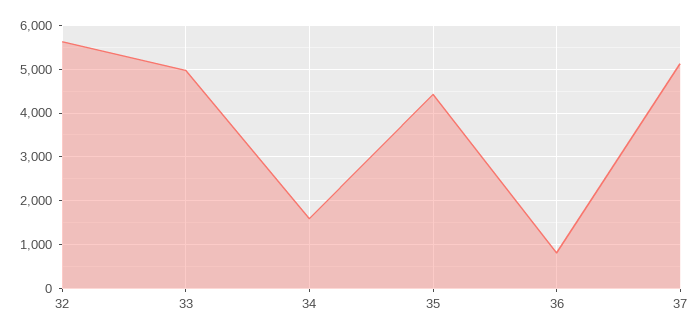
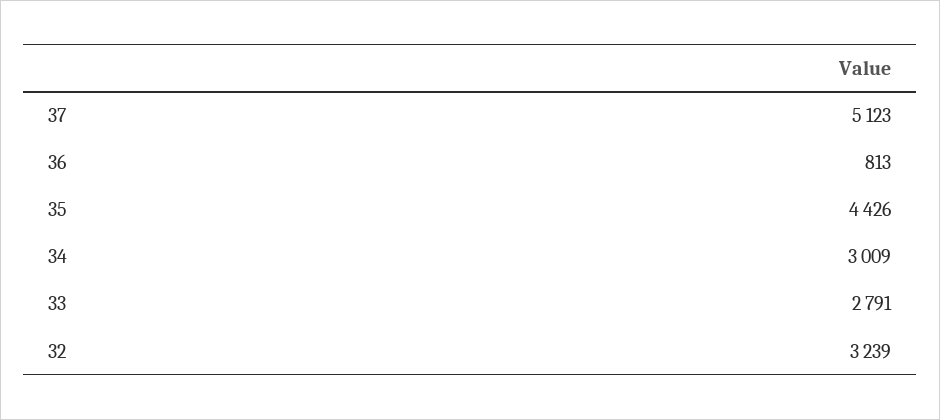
32: 5600 -> 3239
33: 5000 -> 2791
34: 1600 -> 3009

